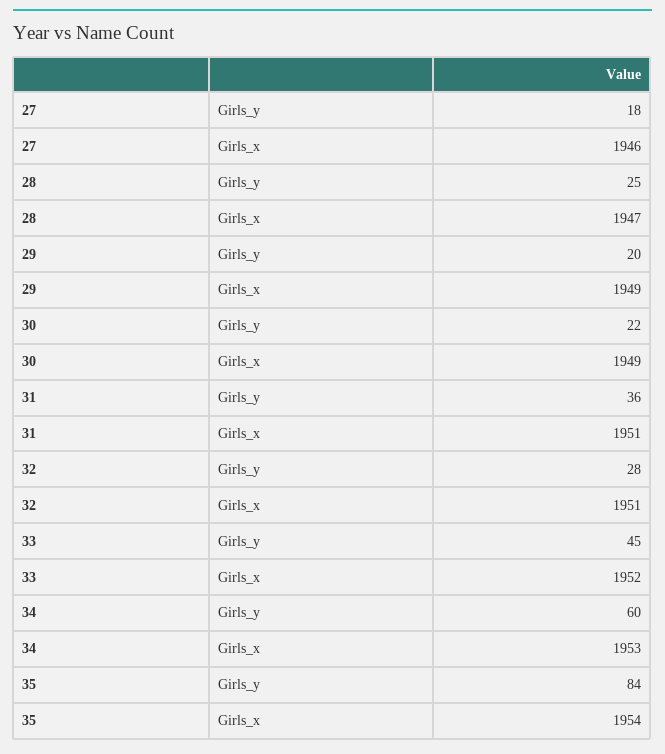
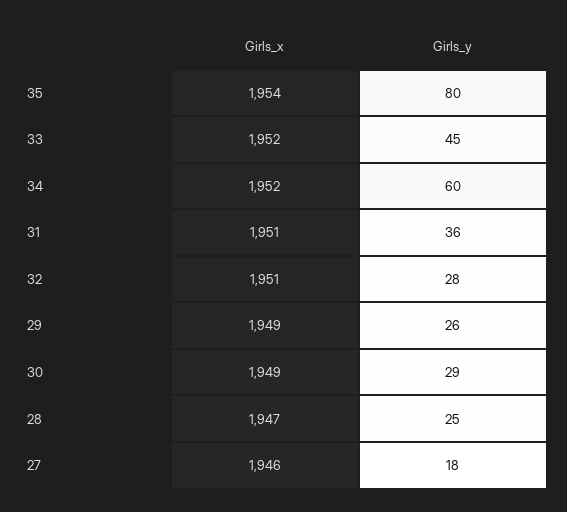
29, Girls_y: 20 -> 26
30, Girls_y: 22 -> 29
34, Girls_x: 1953 -> 1952
35, Girls_y: 84 -> 80

